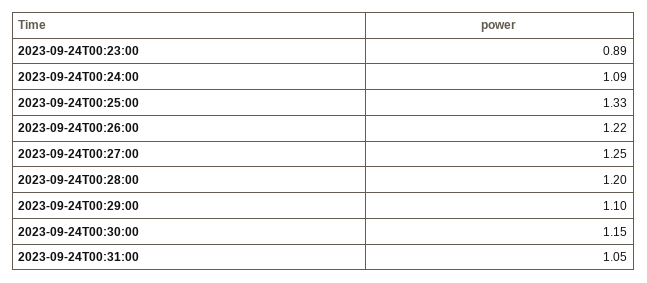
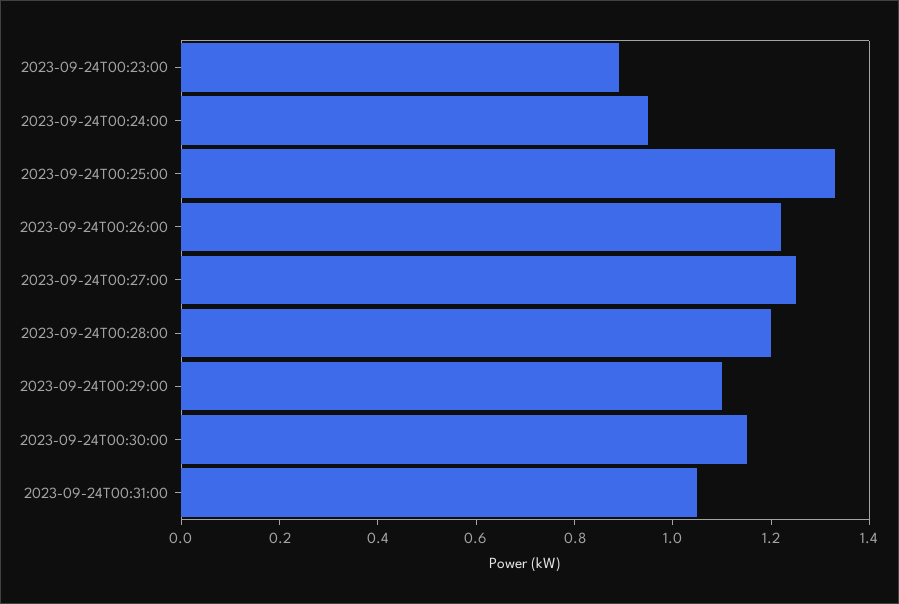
2023-09-24T00:24:00: 1.09 -> 0.95

